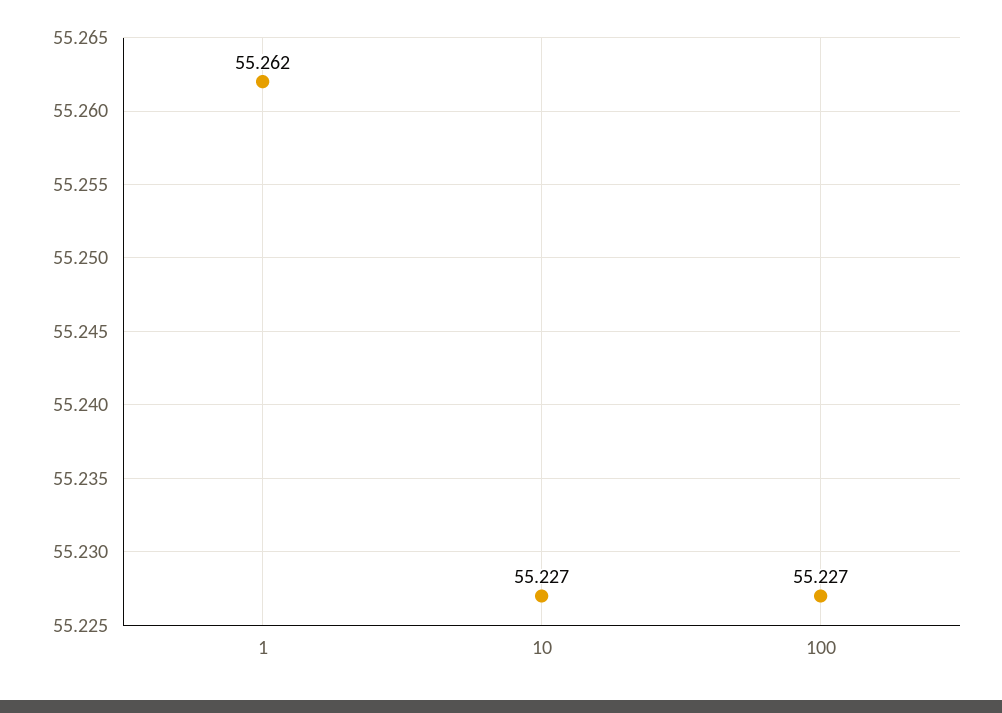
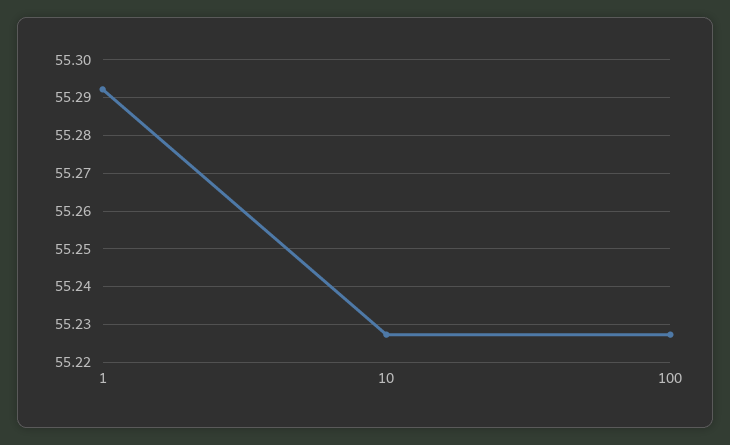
1: 55.262 -> 55.292

